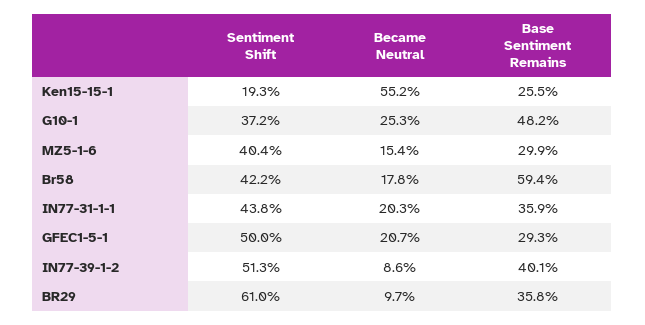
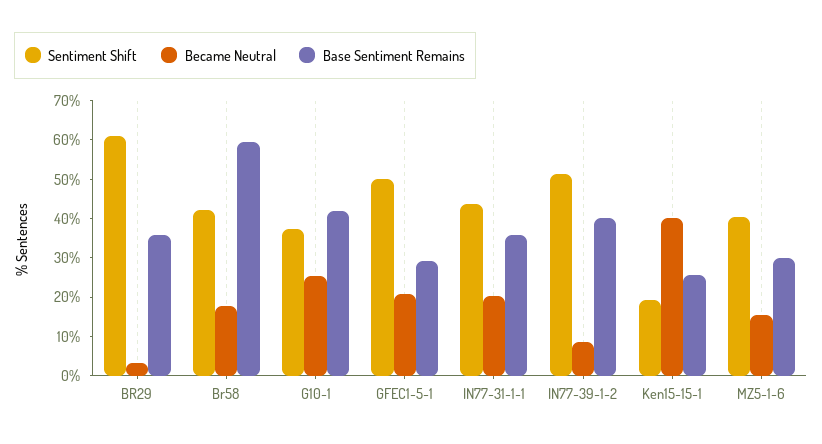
Became Neutral, Ken15-15-1: 55.2 -> 40
Base Sentiment Remains, G10-1: 48.2 -> 42.5
Became Neutral, BR29: 9.7 -> 2.5

